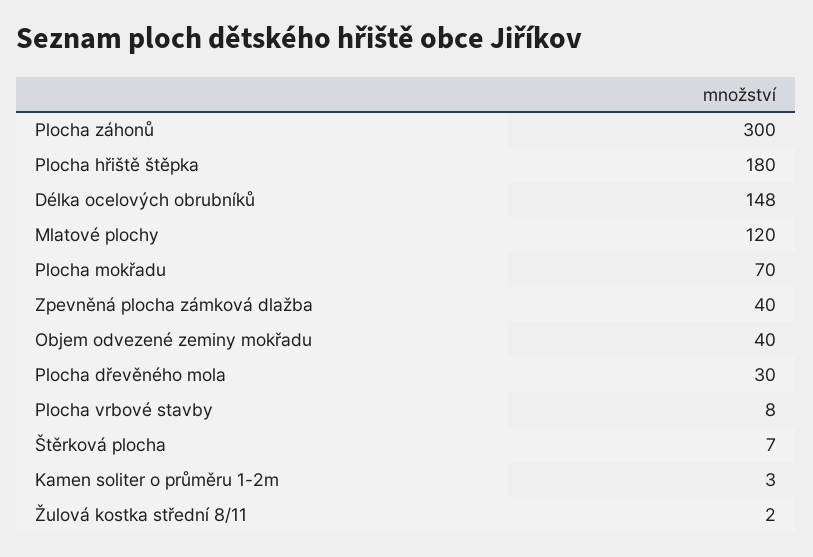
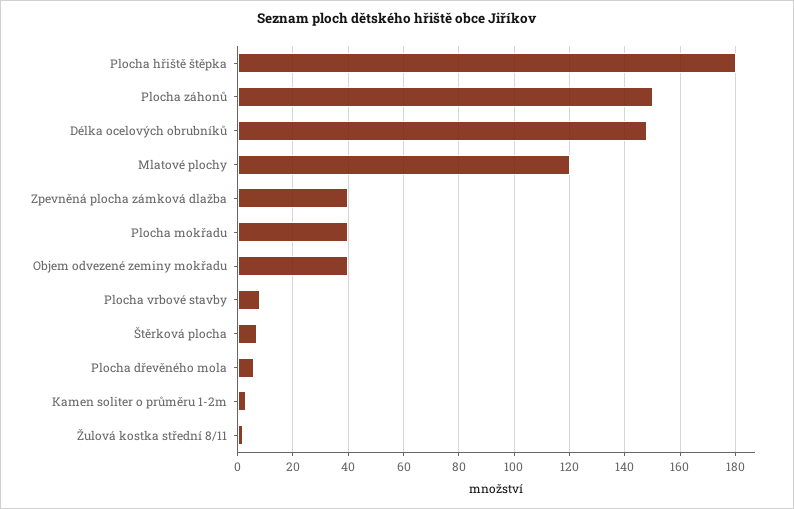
Plocha záhonů: 300 -> 150
Plocha mokřadu: 70 -> 40
Plocha dřevěného mola: 30 -> 5

